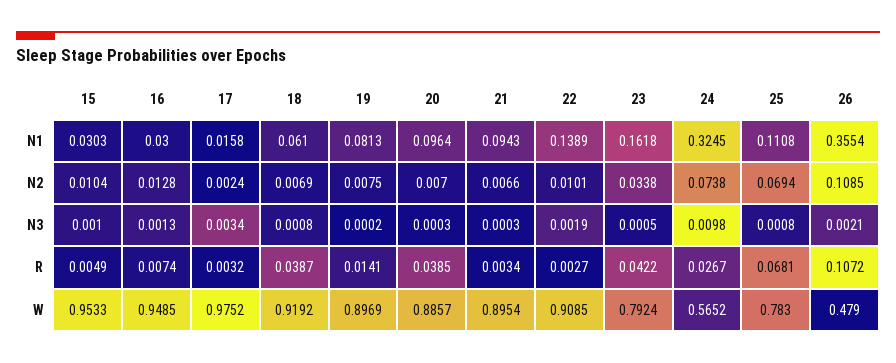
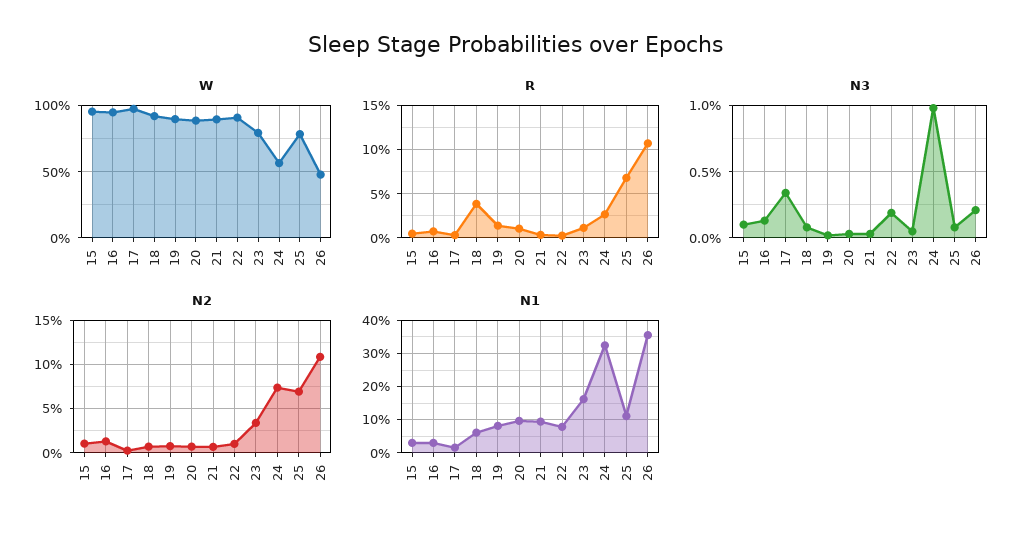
N1, 22: 0.1389 -> 0.08
R, 20: 0.0385 -> 0.01
R, 23: 0.0422 -> 0.01

